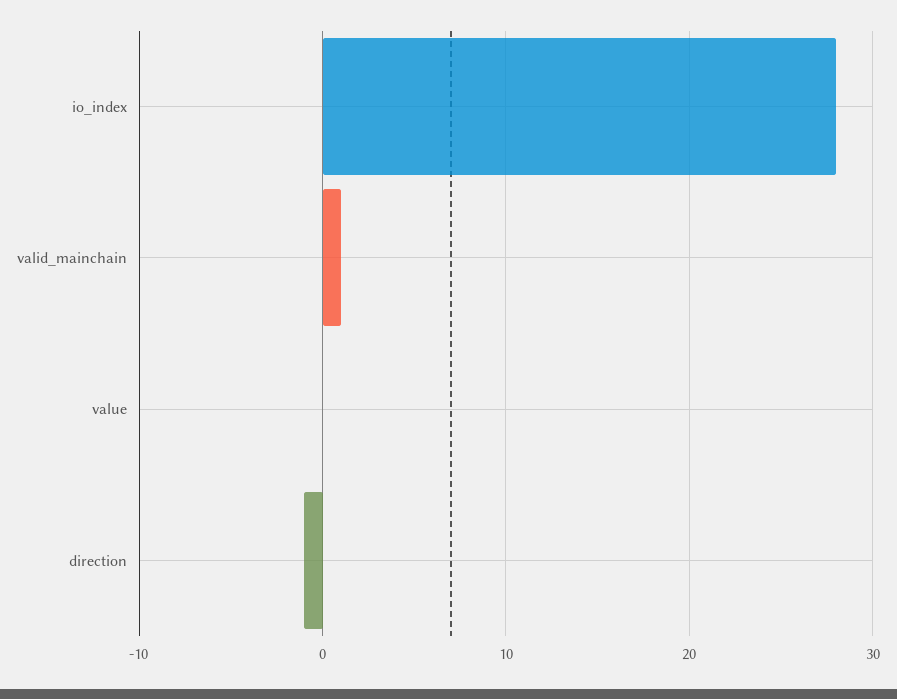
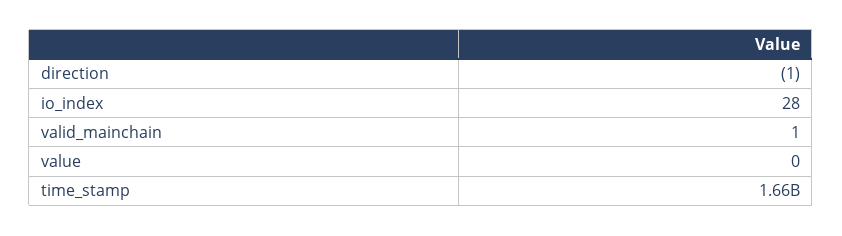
time_stamp: none -> 1660000000

